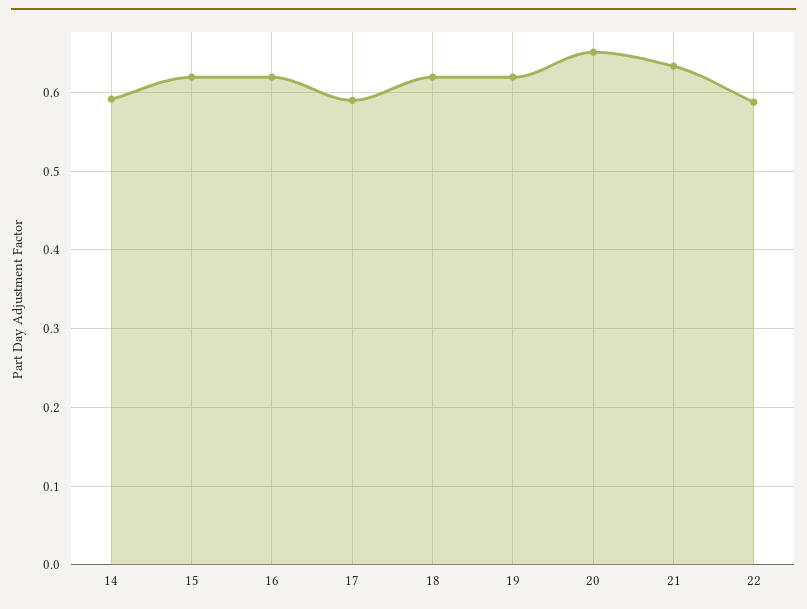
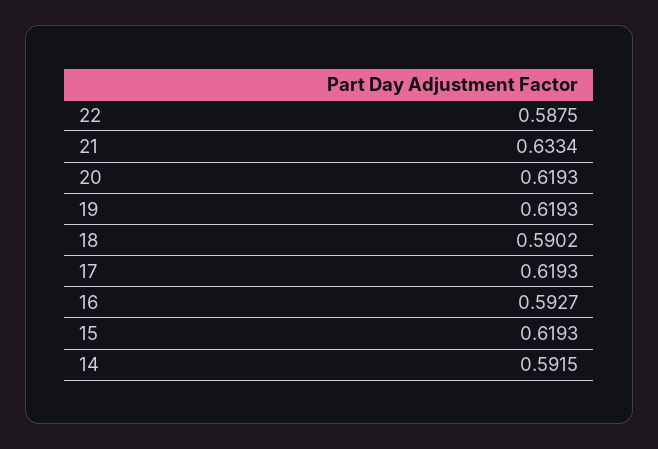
16: 0.62 -> 0.5927
17: 0.59 -> 0.6193
18: 0.62 -> 0.5902
20: 0.65 -> 0.6193

